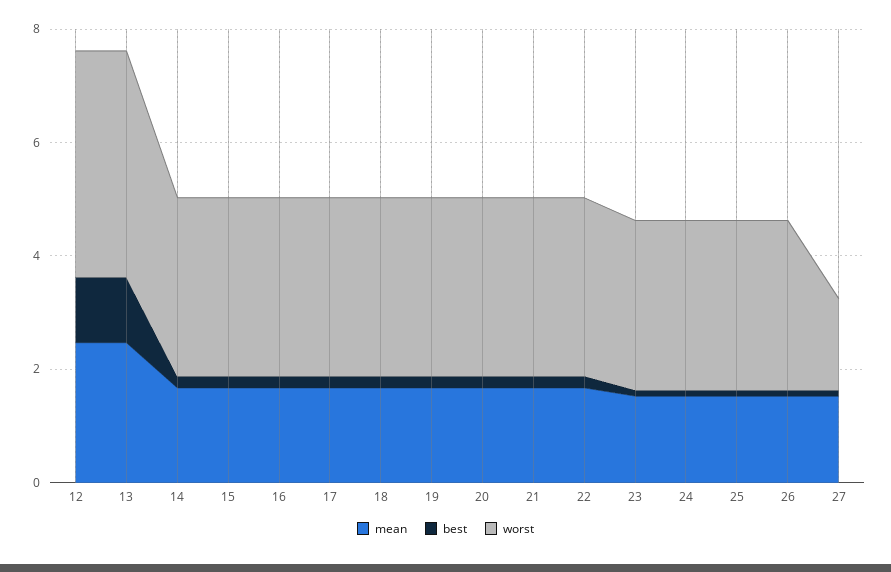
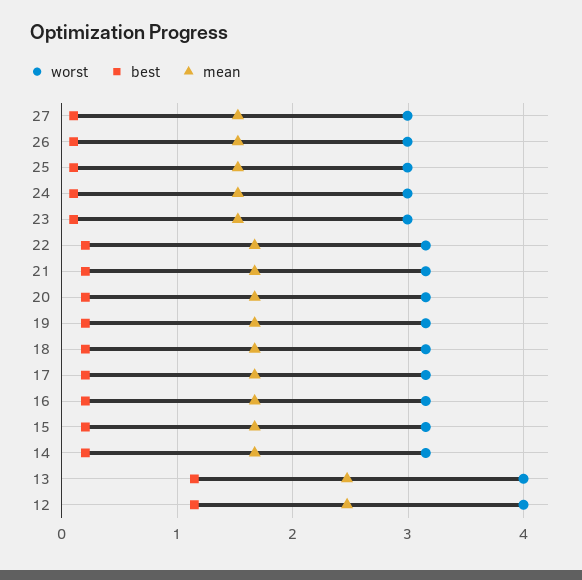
worst, 27: 1.5 -> 3

